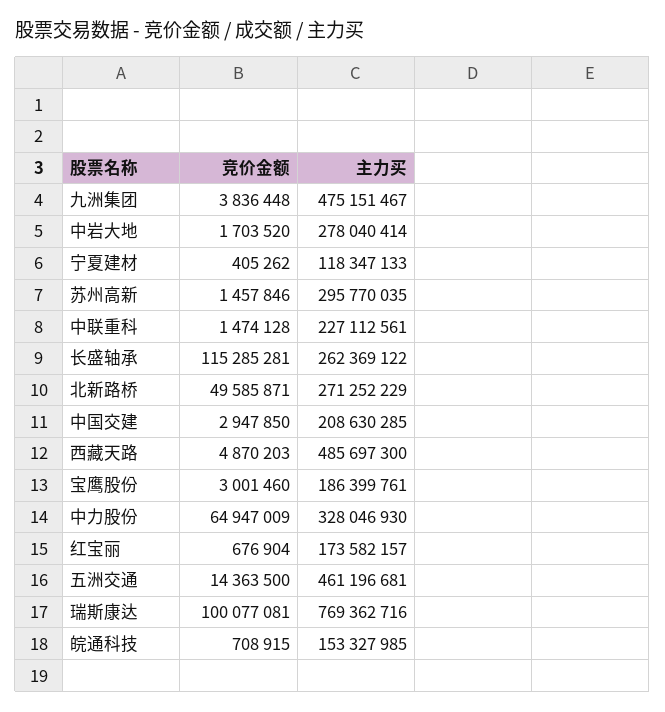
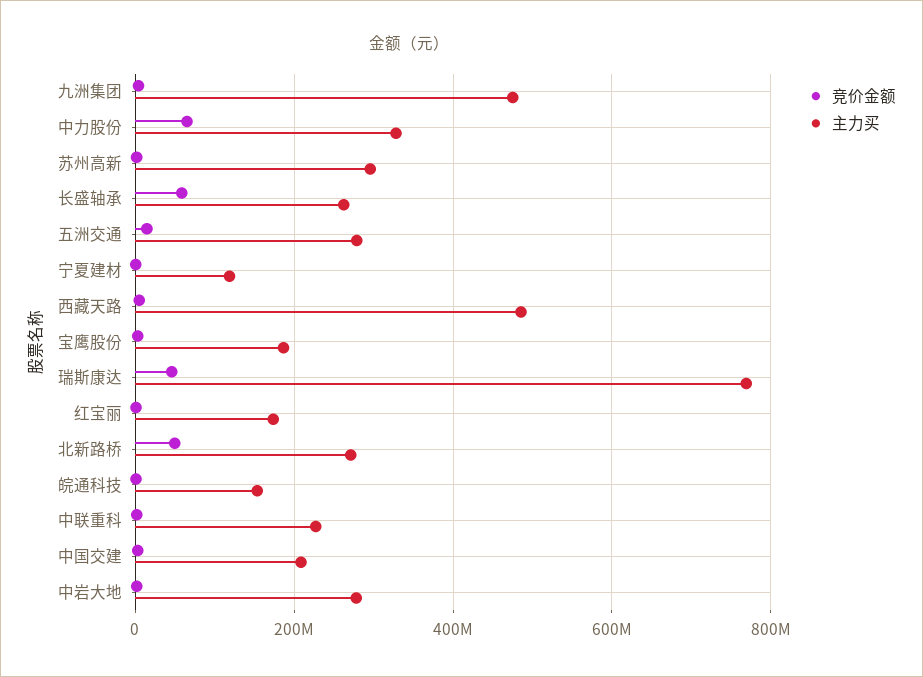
竞价金额, 长盛轴承: 115285281 -> 60000000
主力买, 五洲交通: 461196681 -> 280000000
竞价金额, 瑞斯康达: 100077081 -> 40000000

